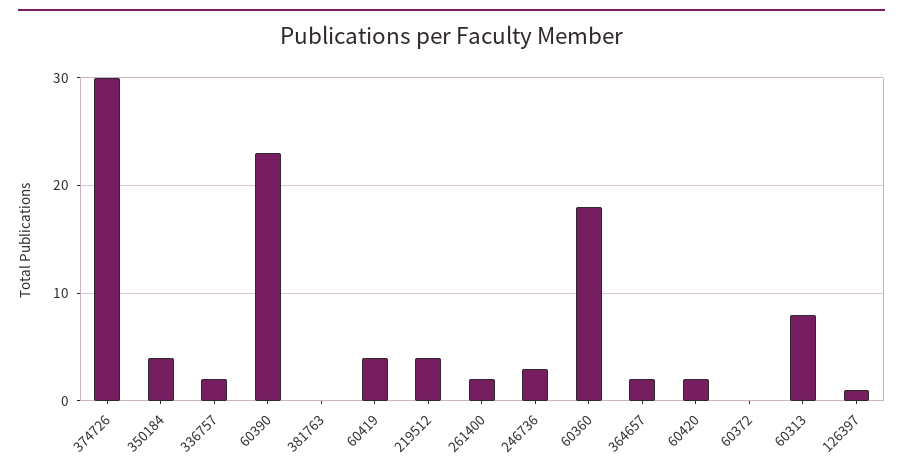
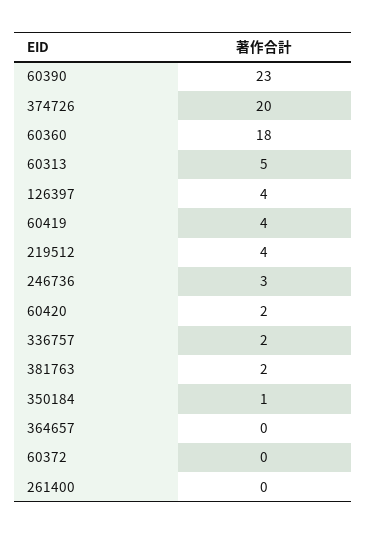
374726: 30 -> 20
350184: 4 -> 1
381763: 0 -> 2
261400: 2 -> 0
364657: 2 -> 0
60313: 8 -> 5
126397: 1 -> 4

